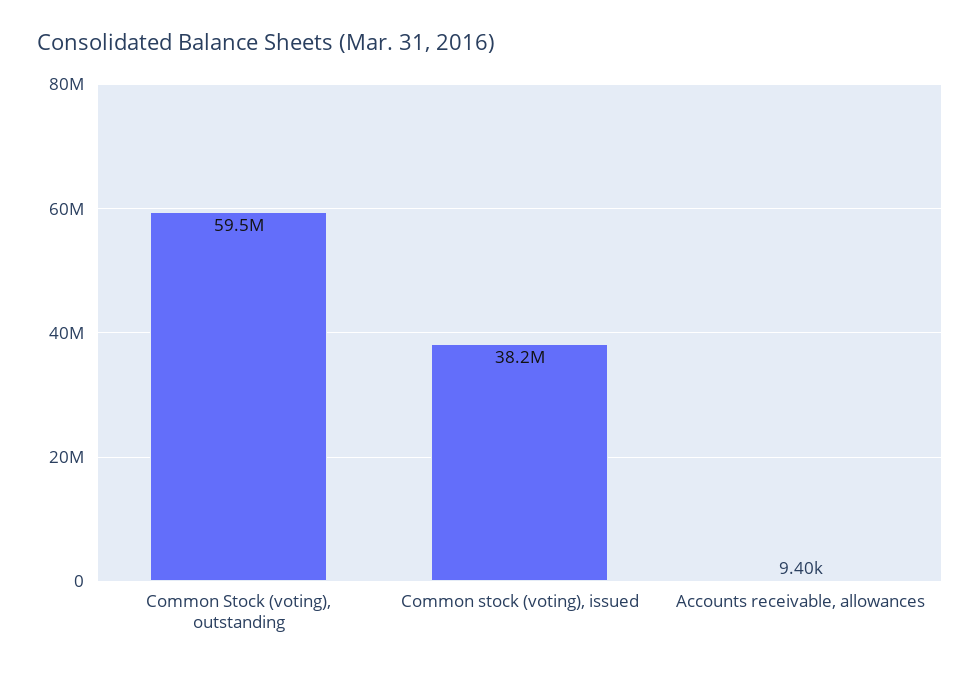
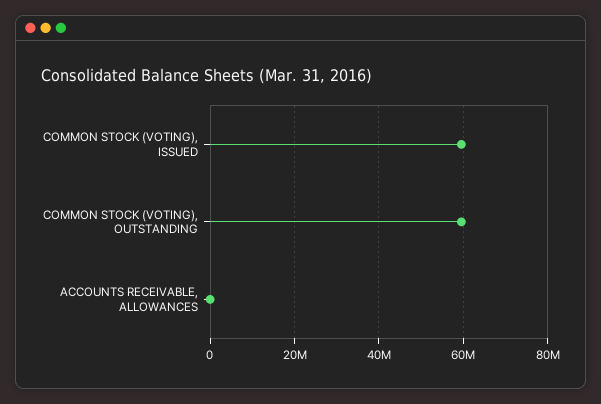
Common stock (voting), issued: 38200000 -> 60000000

